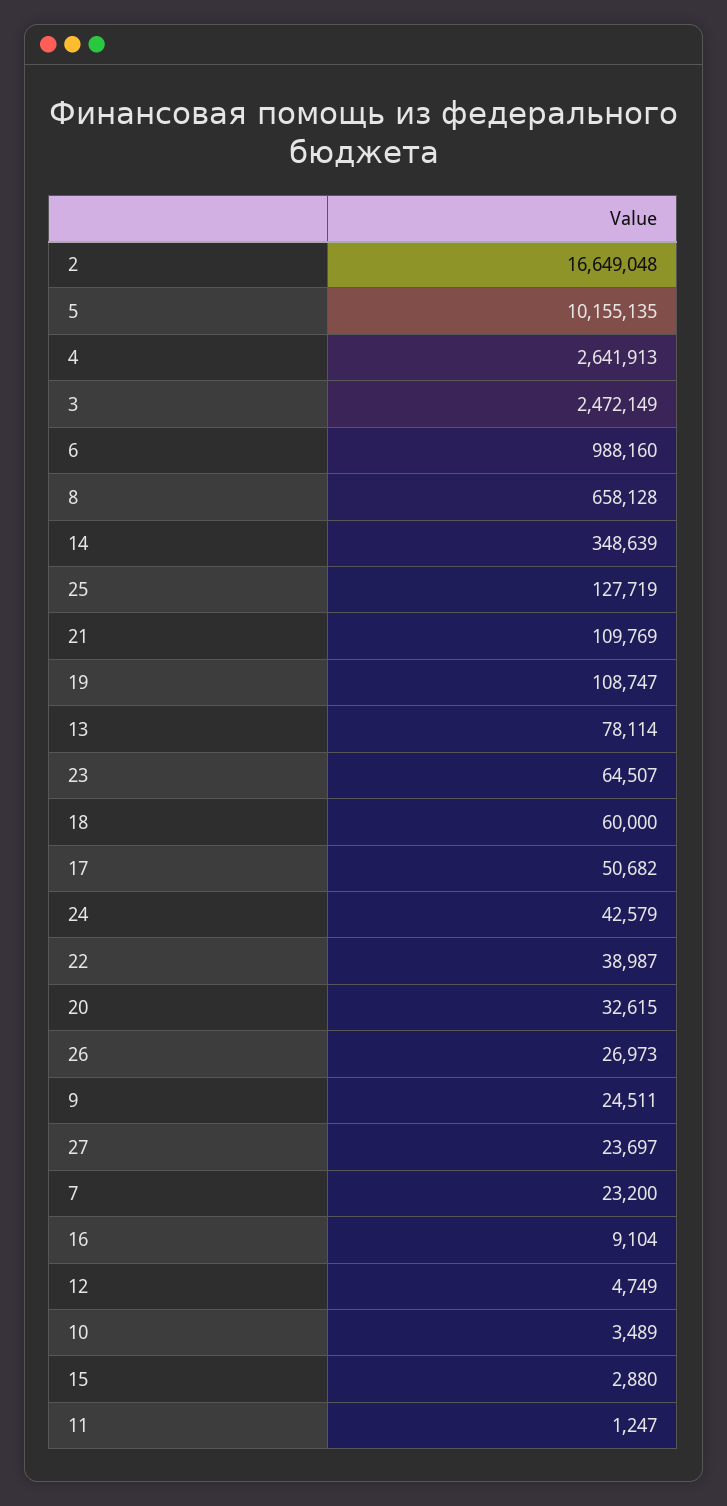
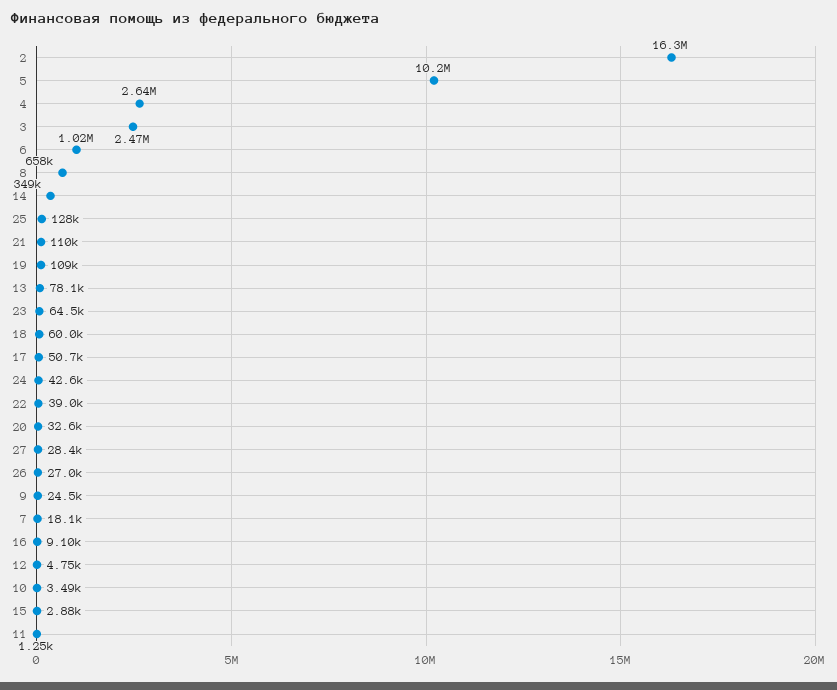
2: 16649048 -> 16300000
6: 988160 -> 1020000
27: 23697 -> 28400
7: 23200 -> 18100

